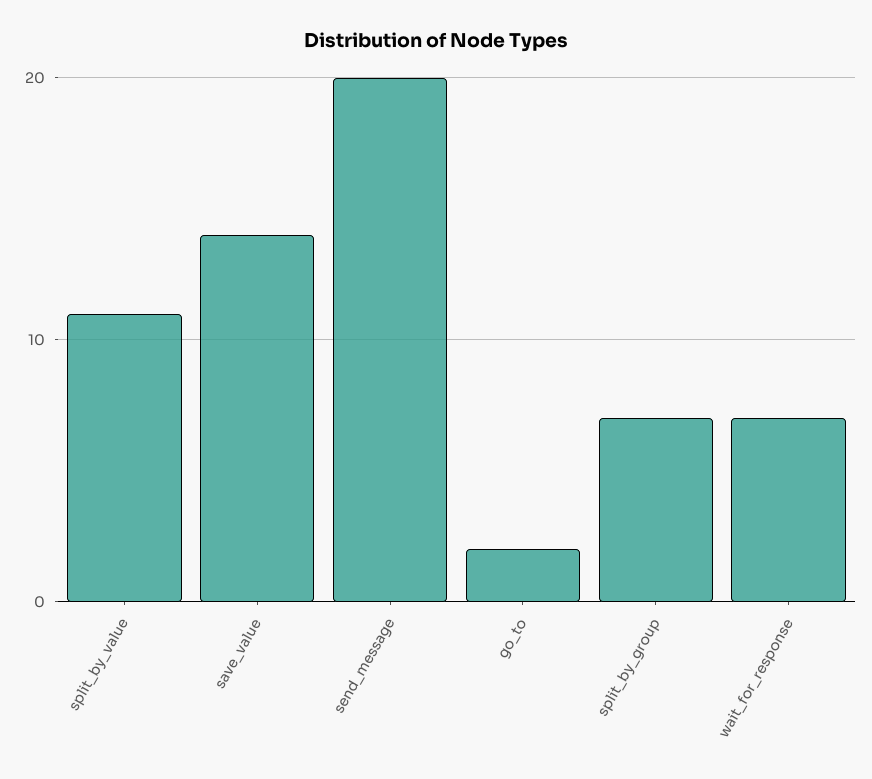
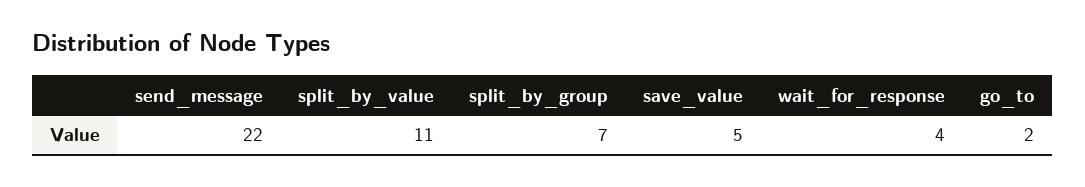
save_value: 14 -> 5
send_message: 20 -> 22
wait_for_response: 7 -> 4

